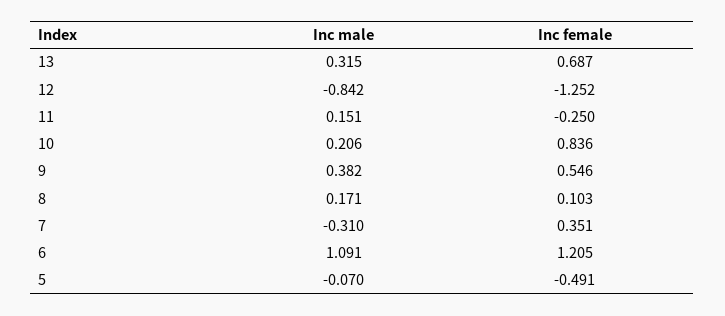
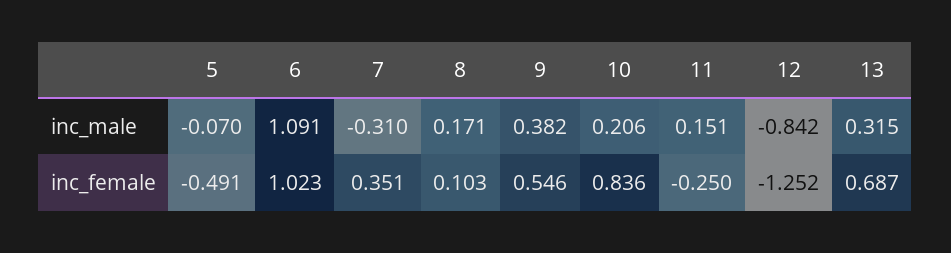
Inc female, 6: 1.205 -> 1.023

